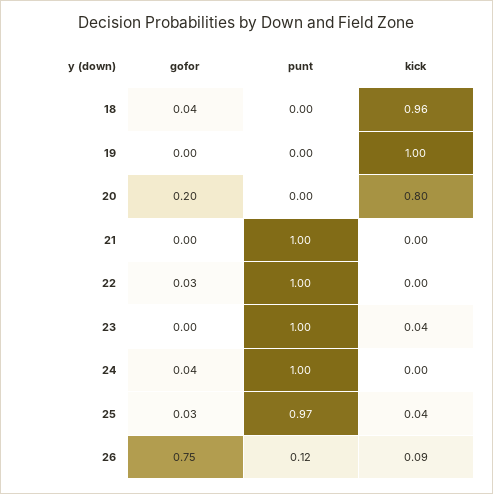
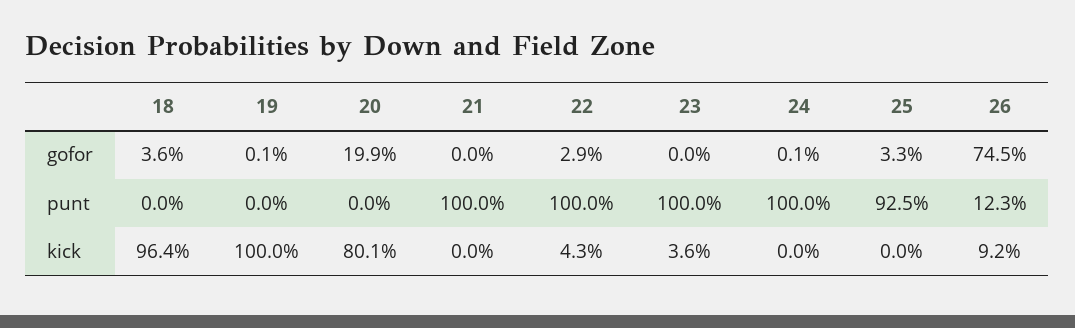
kick, 22: 0 -> 0.043
gofor, 24: 0.04 -> 0.001
punt, 25: 0.97 -> 0.925
kick, 25: 0.04 -> 0

